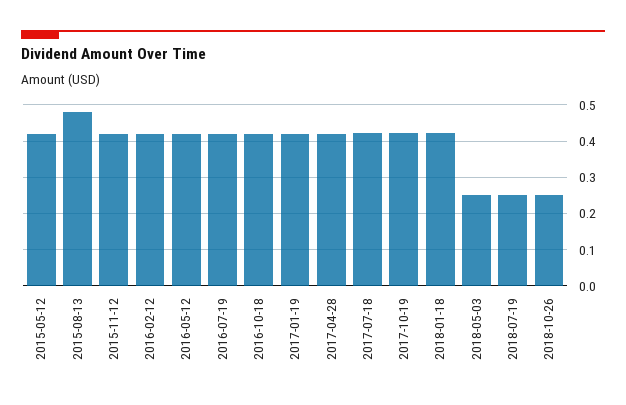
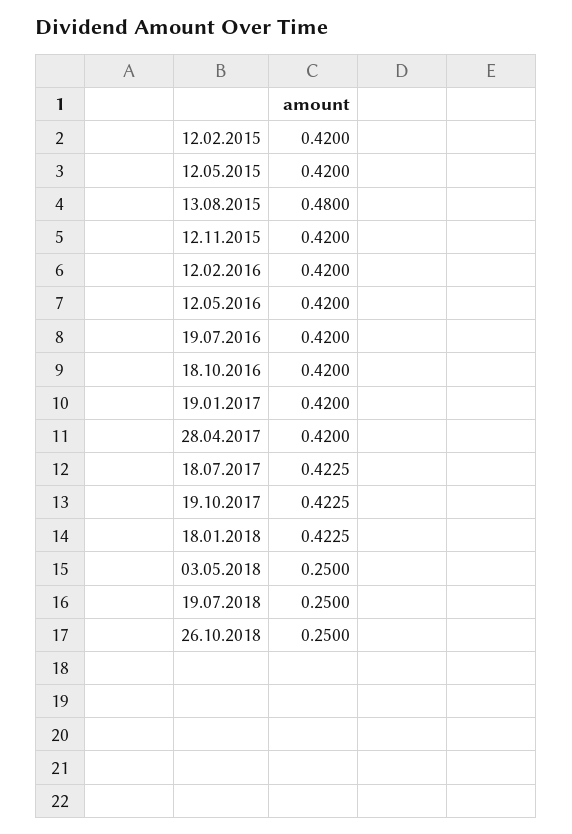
12.02.2015: none -> 0.42

